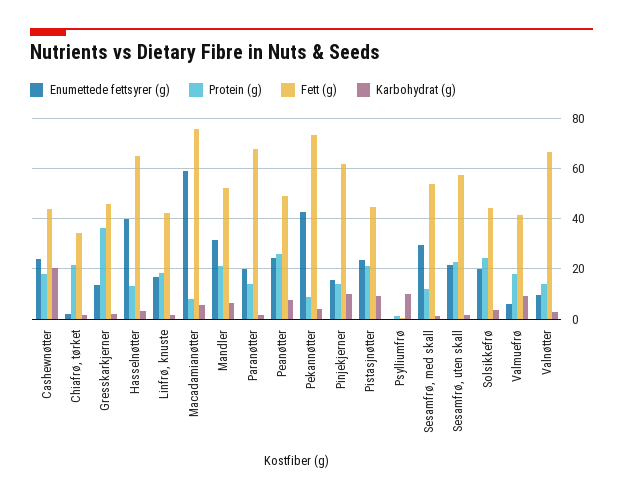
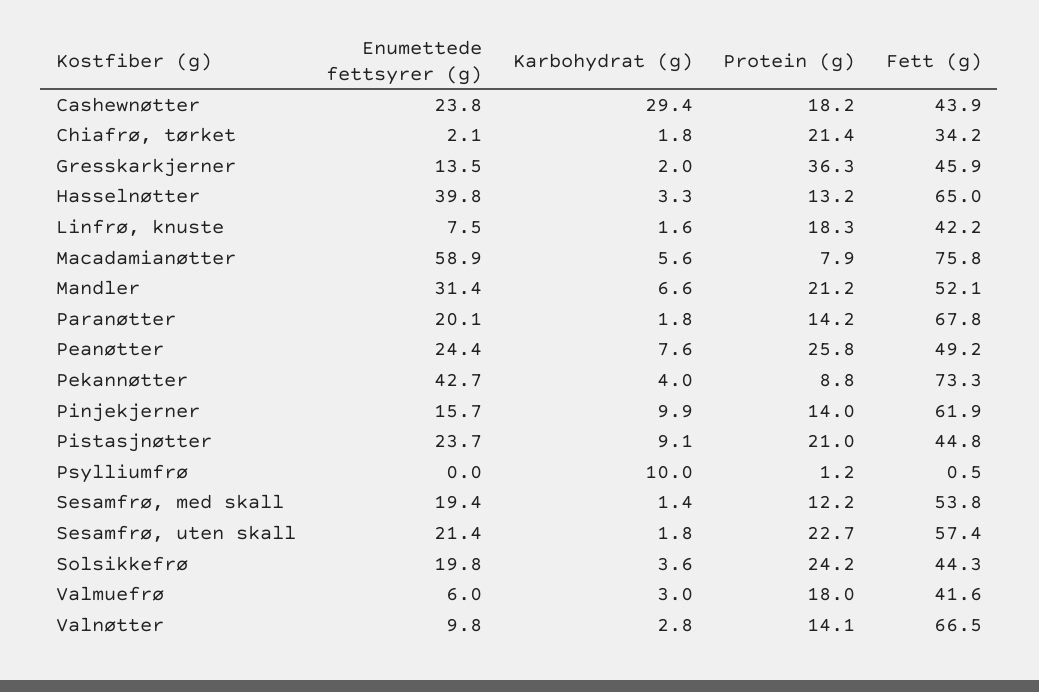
Karbohydrat (g), Cashewnøtter: 20 -> 29.4
Enumettede fettsyrer (g), Linfrø, knuste: 17.5 -> 7.5
Enumettede fettsyrer (g), Sesamfrø, med skall: 30 -> 19.4
Karbohydrat (g), Valmuefrø: 10 -> 3

